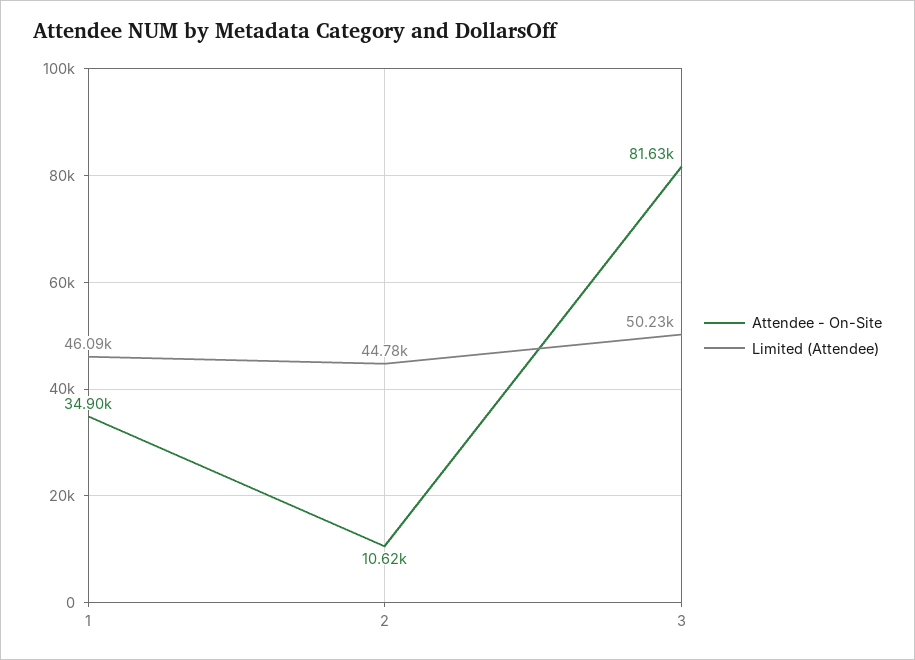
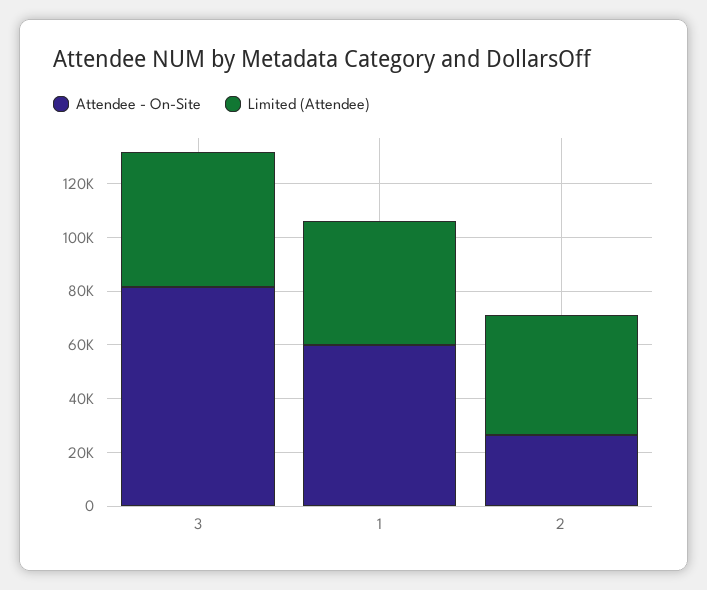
Attendee - On-Site, 1: 34900 -> 60000
Attendee - On-Site, 2: 10620 -> 25000

